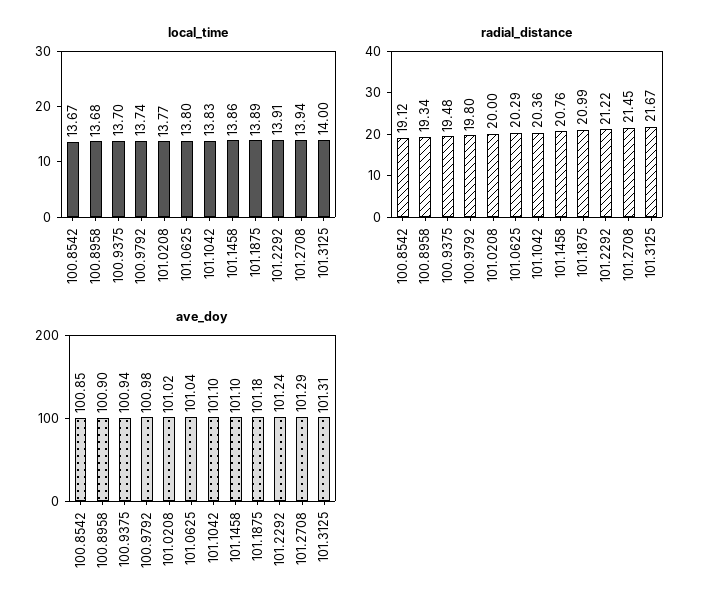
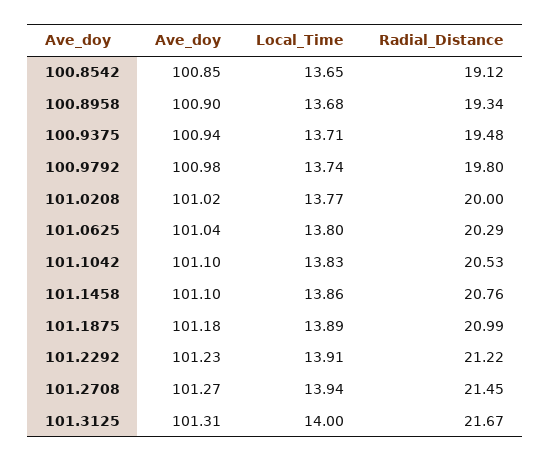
local_time, 100.8542: 13.67 -> 13.65
local_time, 100.9375: 13.7 -> 13.71
radial_distance, 101.1042: 20.36 -> 20.53
ave_doy, 101.2292: 101.24 -> 101.23
ave_doy, 101.2708: 101.29 -> 101.27

